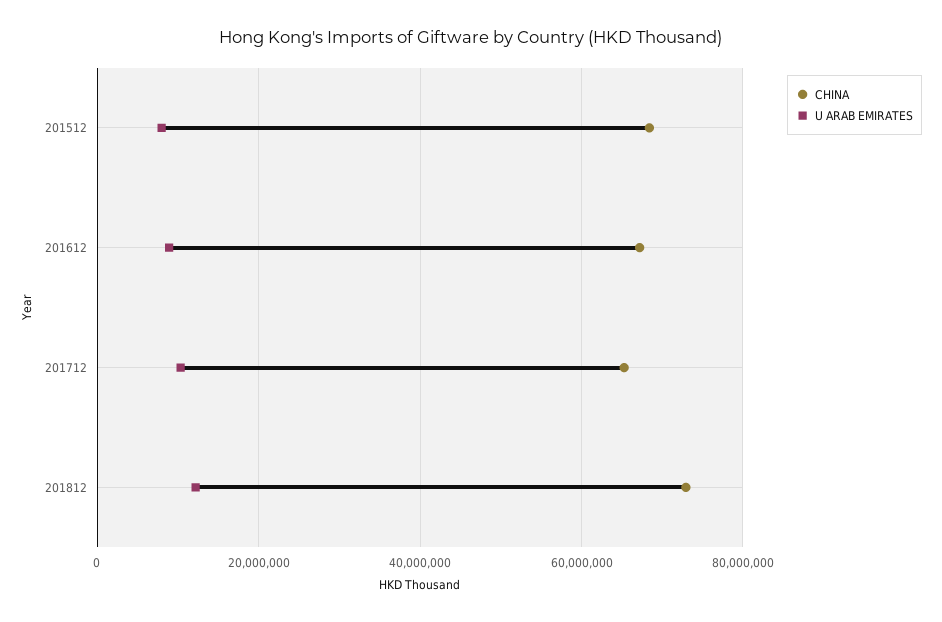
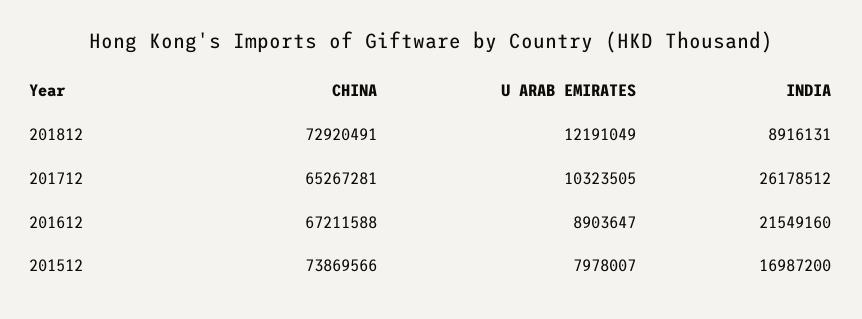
CHINA, 201512: 68000000 -> 73869566
INDIA, 201812: none -> 8916131
INDIA, 201712: none -> 26178512
INDIA, 201612: none -> 21549160
INDIA, 201512: none -> 16987200

